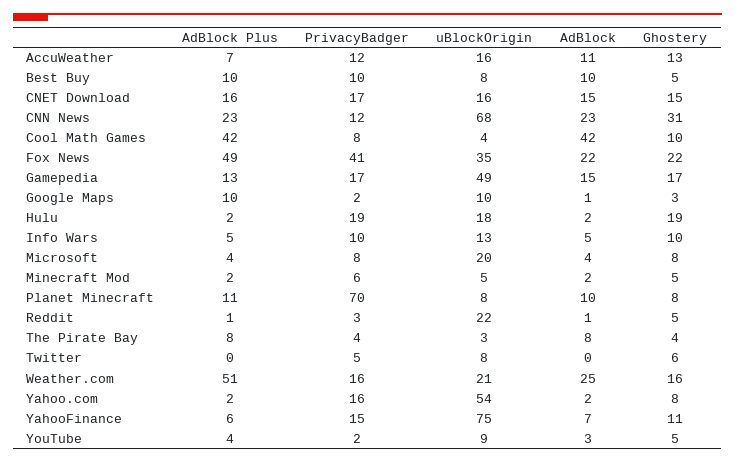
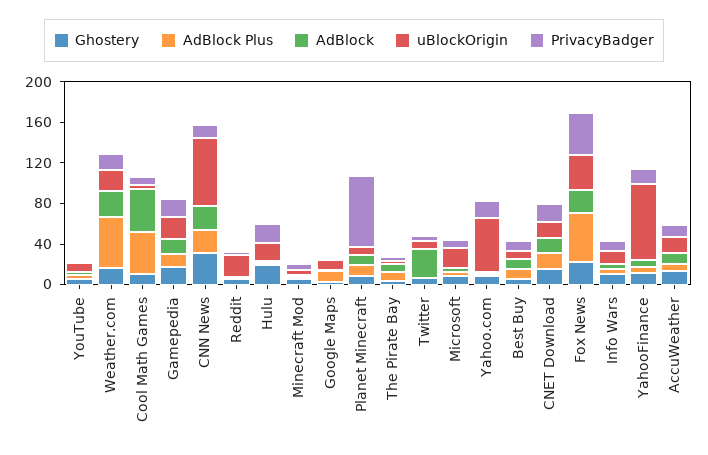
uBlockOrigin, Gamepedia: 49 -> 20
AdBlock, Twitter: 0 -> 30

